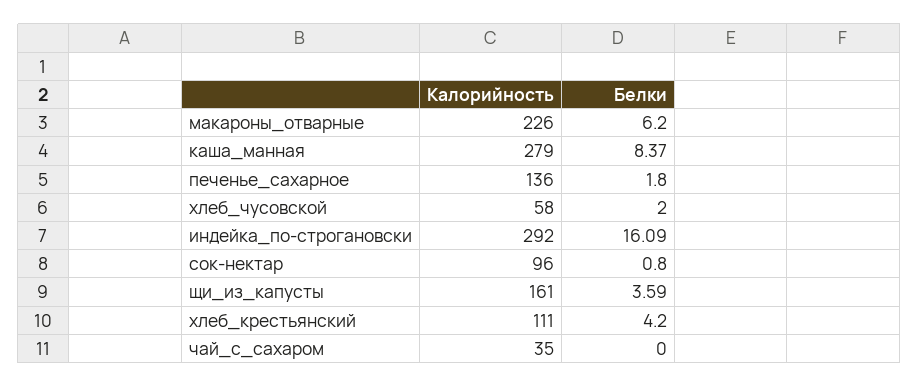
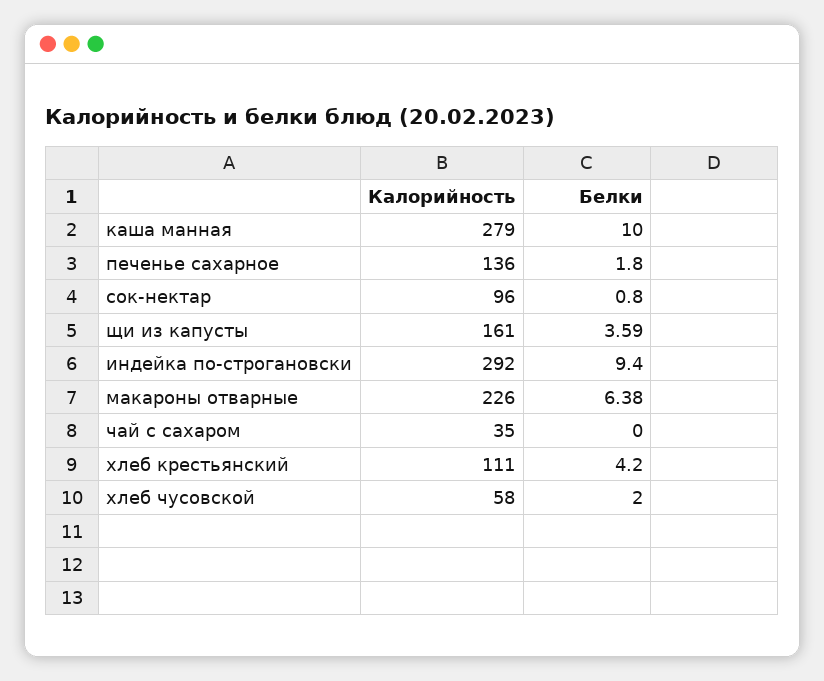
Белки, макароны_отварные: 6.2 -> 6.38
Белки, каша_манная: 8.37 -> 10
Белки, индейка_по-строгановски: 16.09 -> 9.4

